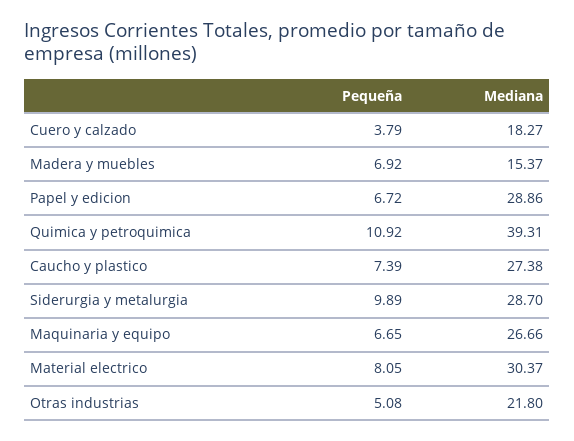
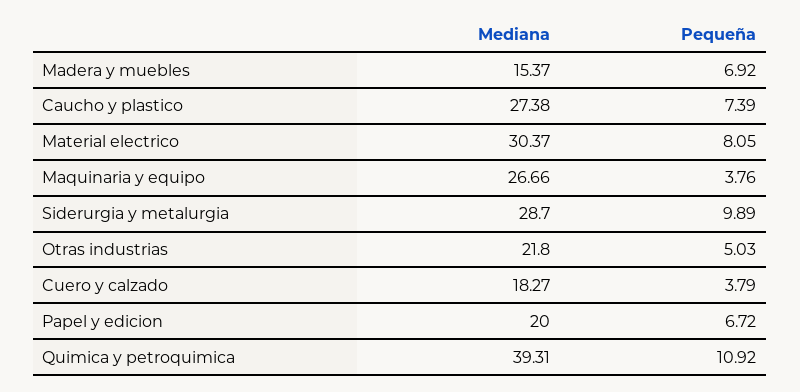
Mediana, Papel y edicion: 28.86 -> 20
Pequeña, Maquinaria y equipo: 6.65 -> 3.76
Pequeña, Otras industrias: 5.08 -> 5.03

